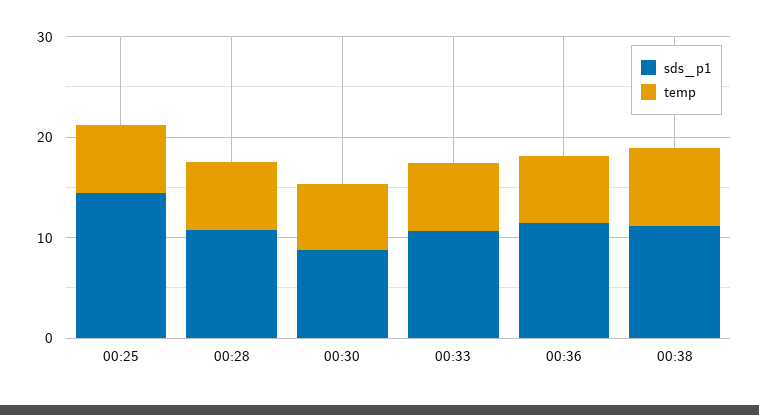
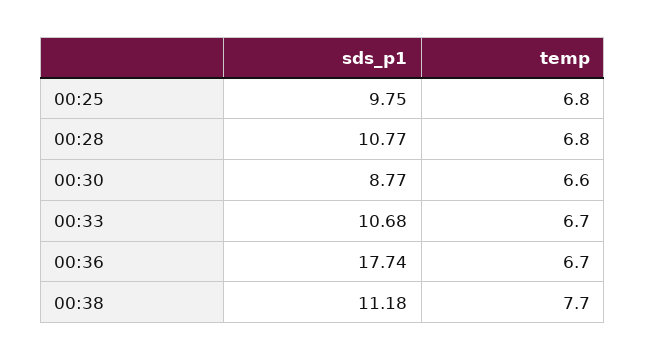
sds_p1, 00:25: 14 -> 9.75
sds_p1, 00:36: 12 -> 17.74

